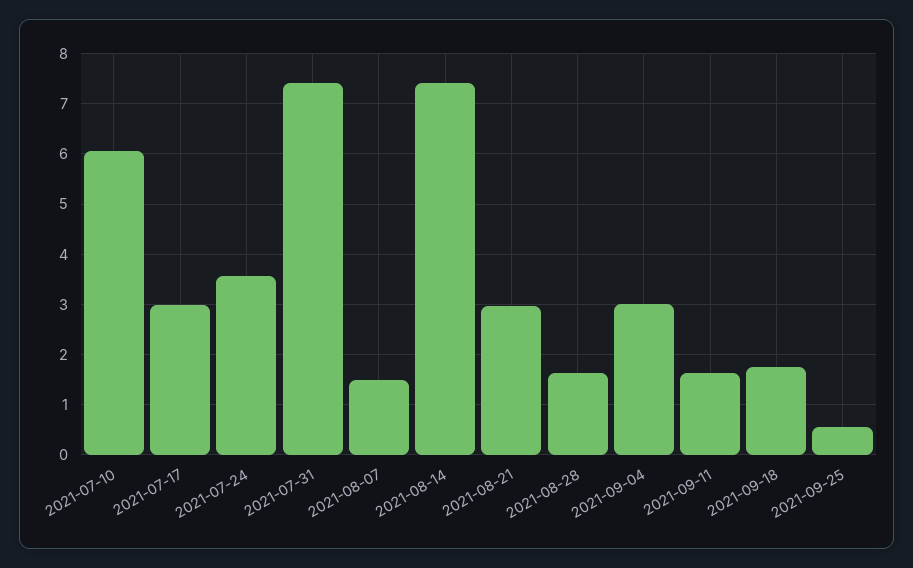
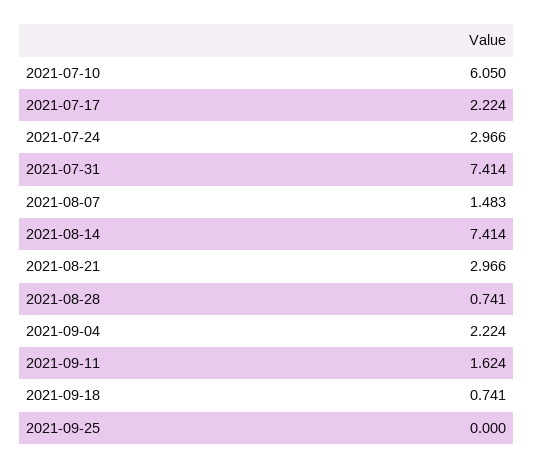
2021-07-17: 3 -> 2.224
2021-07-24: 3.6 -> 2.966
2021-08-28: 1.6 -> 0.741
2021-09-04: 3 -> 2.224
2021-09-18: 1.8 -> 0.741
2021-09-25: 0.6 -> 0

